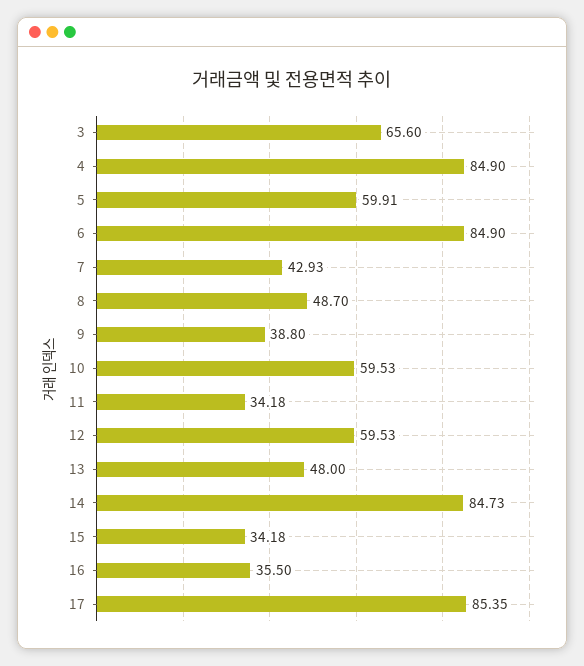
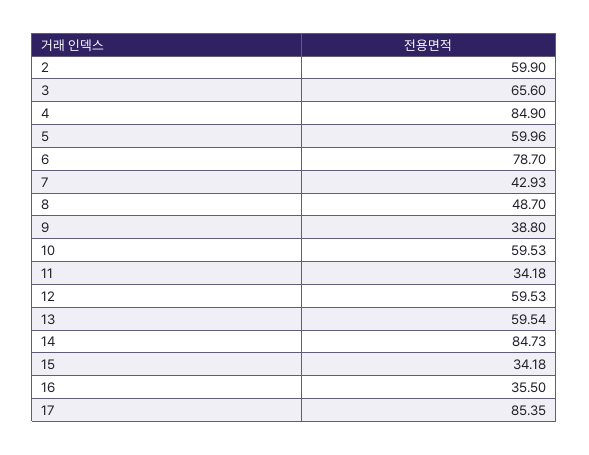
5: 59.91 -> 59.96
6: 84.9 -> 78.7
13: 48 -> 59.54
2: none -> 59.9

